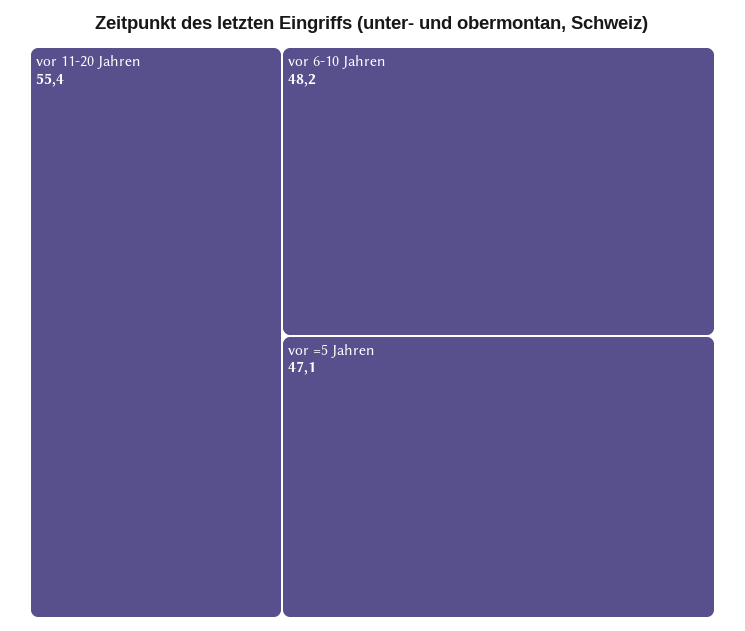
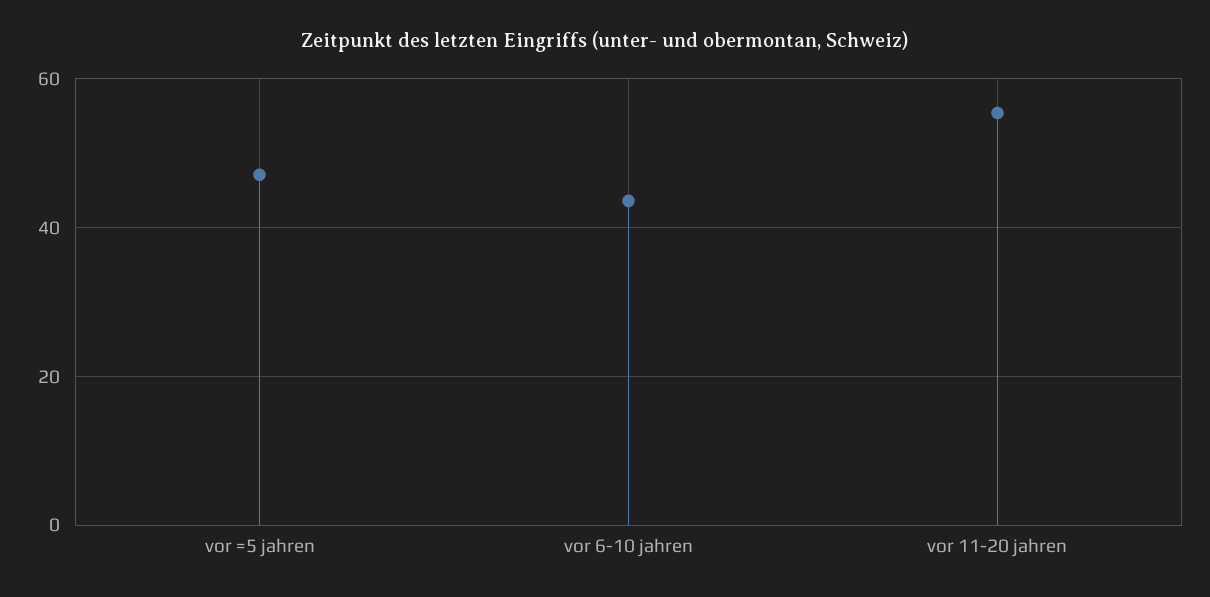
vor 6-10 Jahren: 48.2 -> 44

